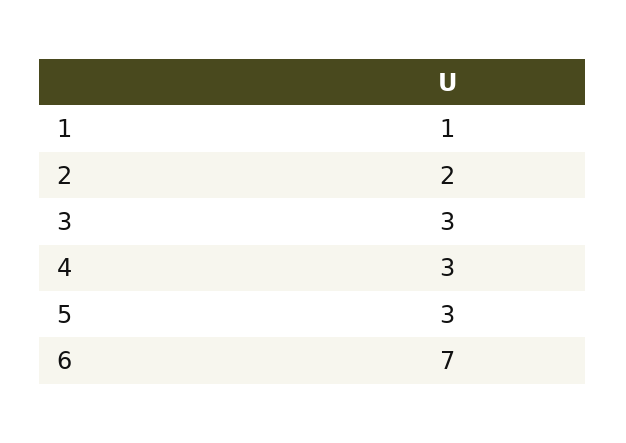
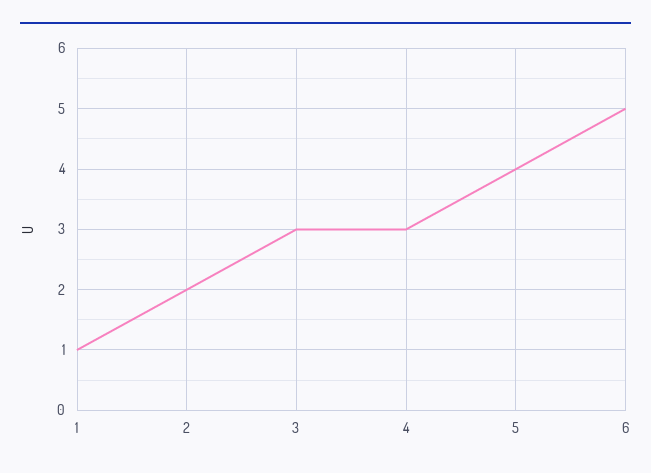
5: 3 -> 4
6: 7 -> 5

